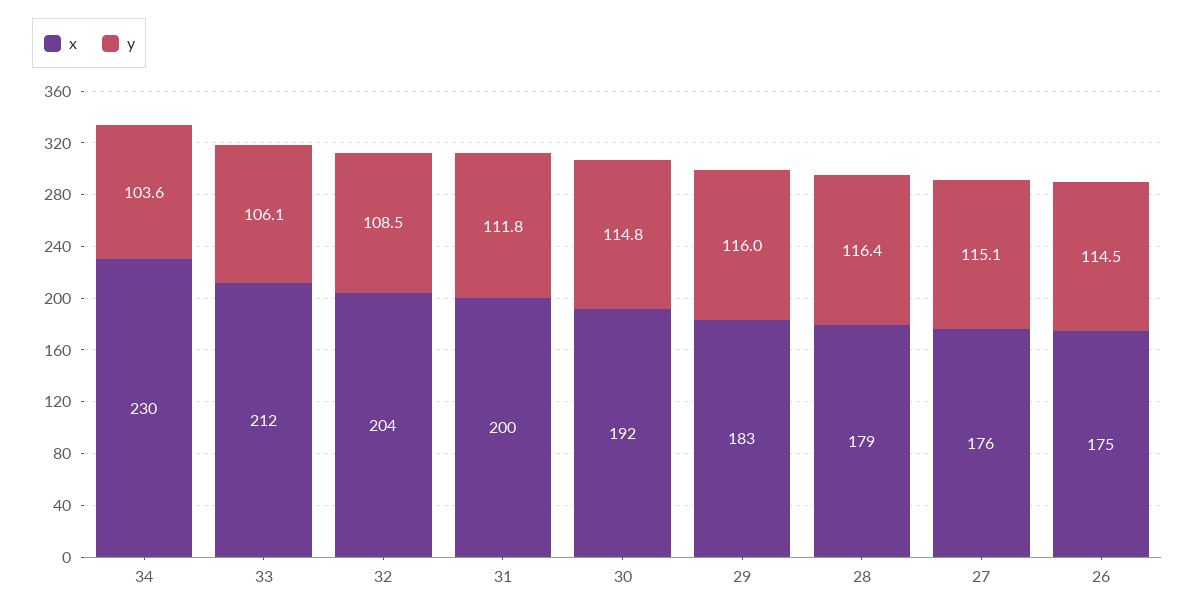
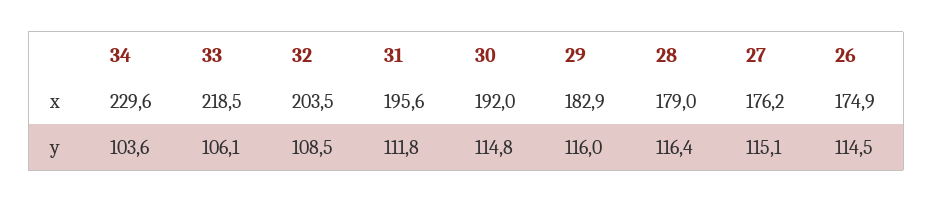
x, 33: 212 -> 218.5
x, 31: 200 -> 195.6

